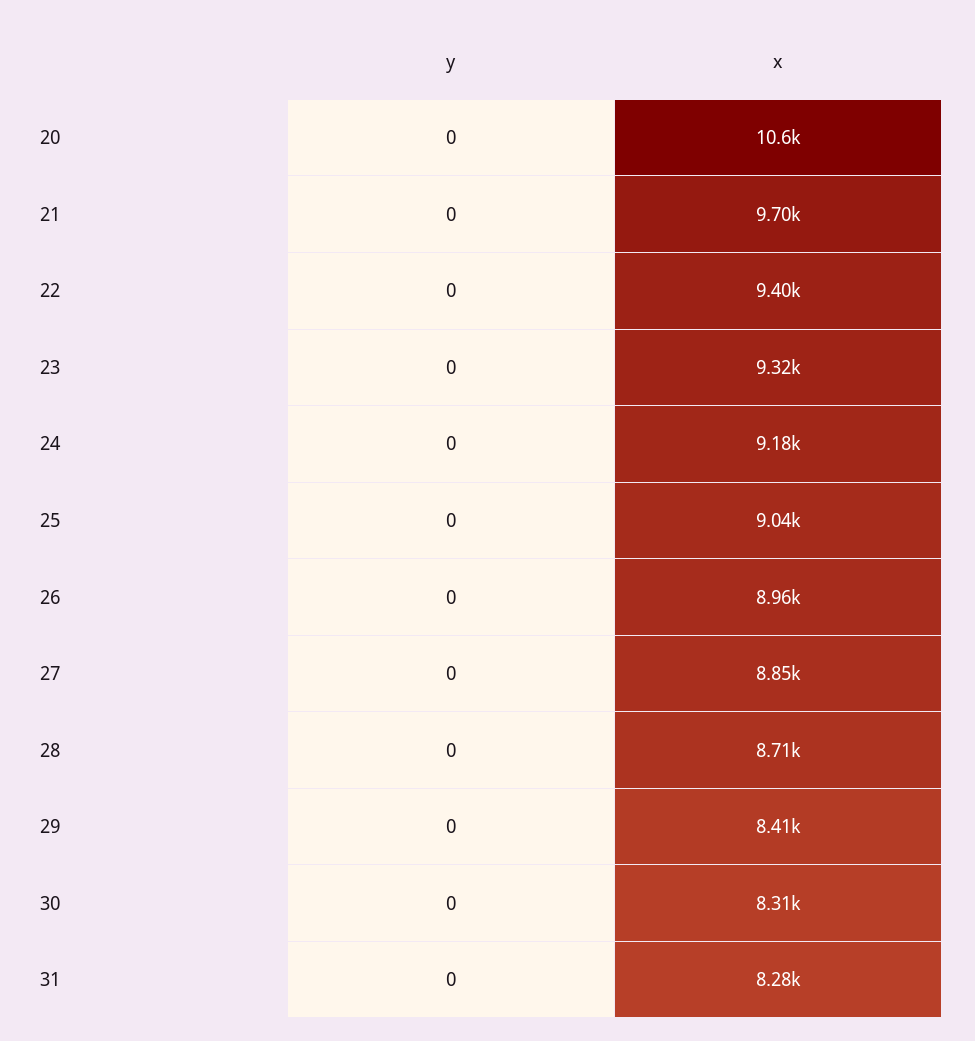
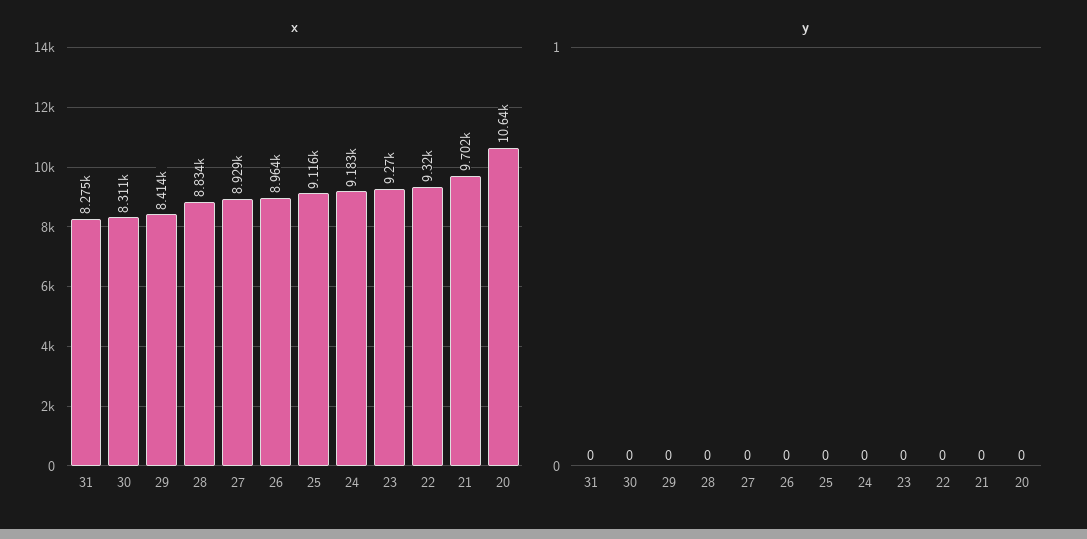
x, 22: 9400 -> 9320
x, 23: 9320 -> 9270
x, 25: 9040 -> 9116
x, 27: 8850 -> 8929
x, 28: 8710 -> 8834

